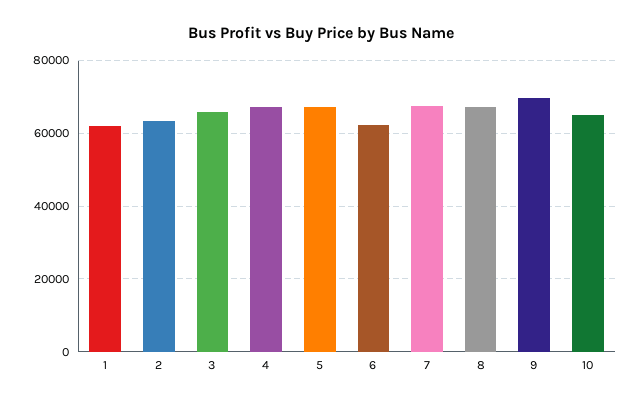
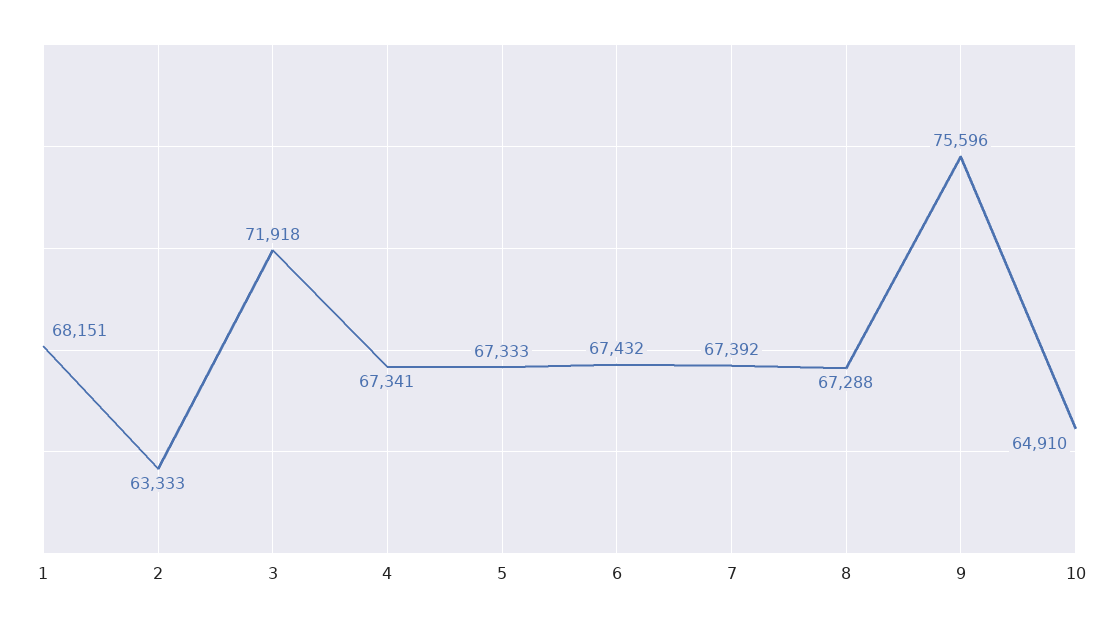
1: 62000 -> 68151
3: 66000 -> 71918
6: 62000 -> 67432
9: 70000 -> 75596

